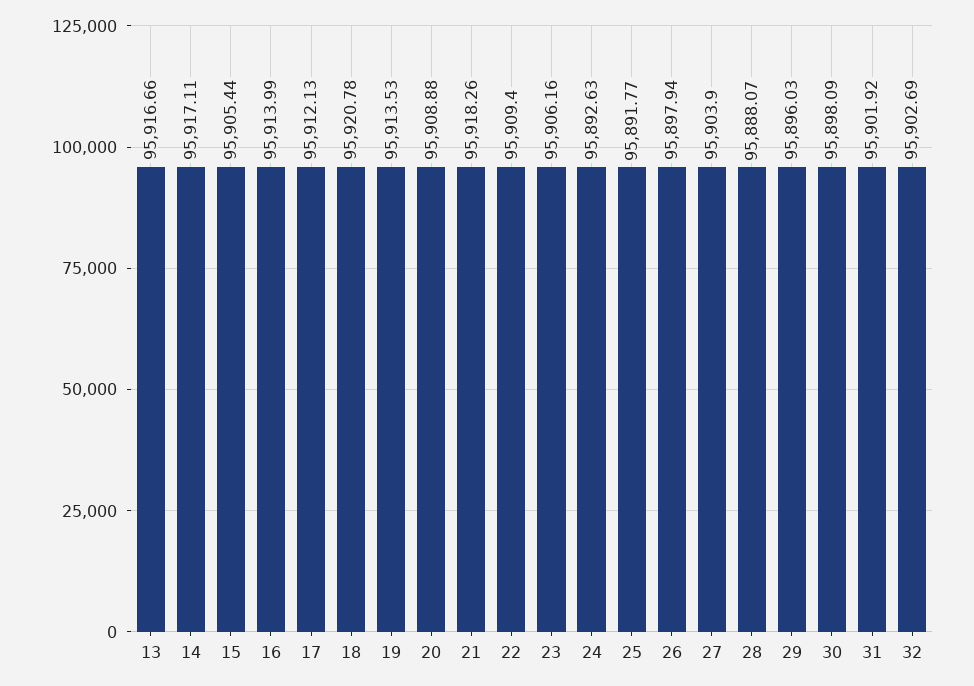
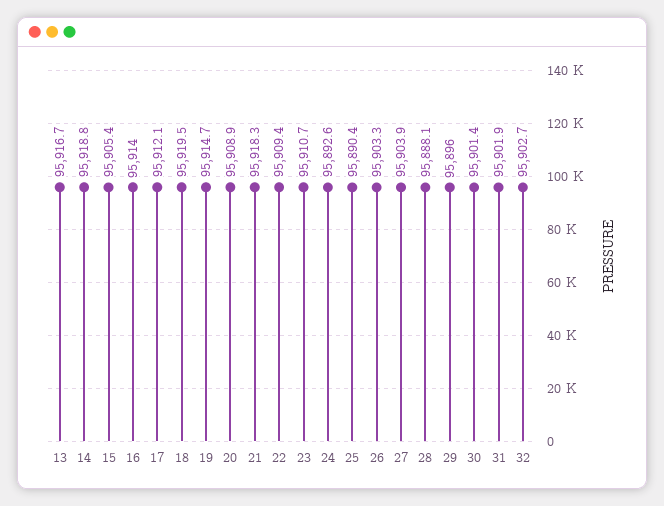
14: 95917.11 -> 95918.8
18: 95920.78 -> 95919.5
19: 95913.53 -> 95914.7
23: 95906.16 -> 95910.7
25: 95891.77 -> 95890.4
26: 95897.94 -> 95903.3
30: 95898.09 -> 95901.4

